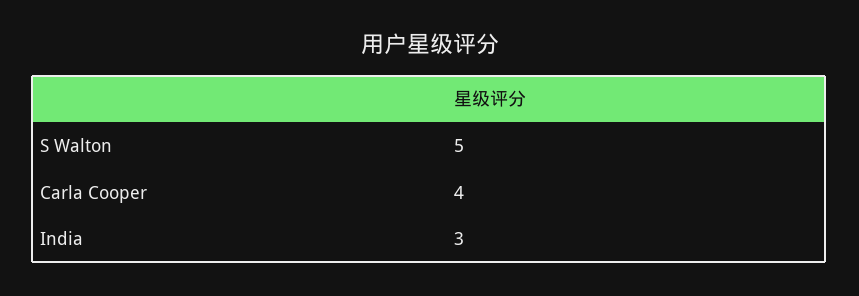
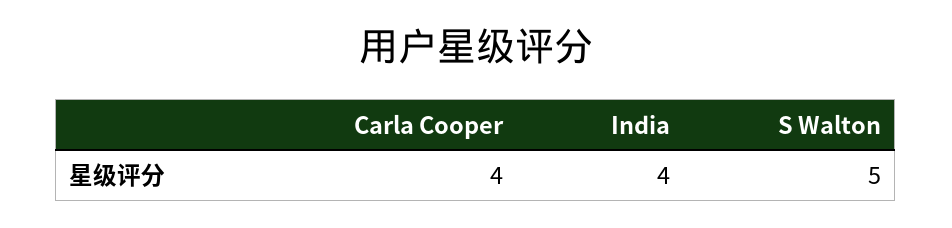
India: 3 -> 4

